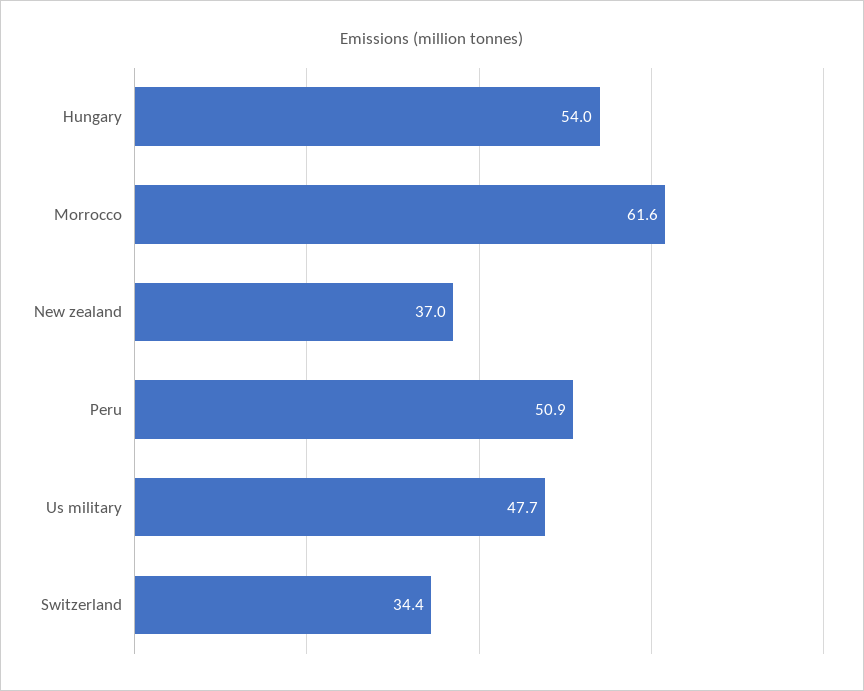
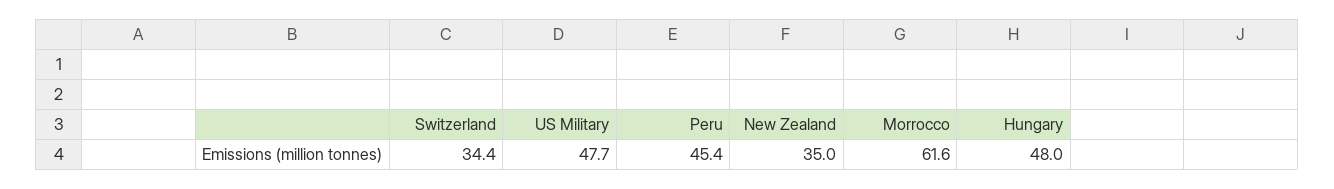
Hungary: 54 -> 48
New zealand: 37 -> 35
Peru: 50.9 -> 45.4

